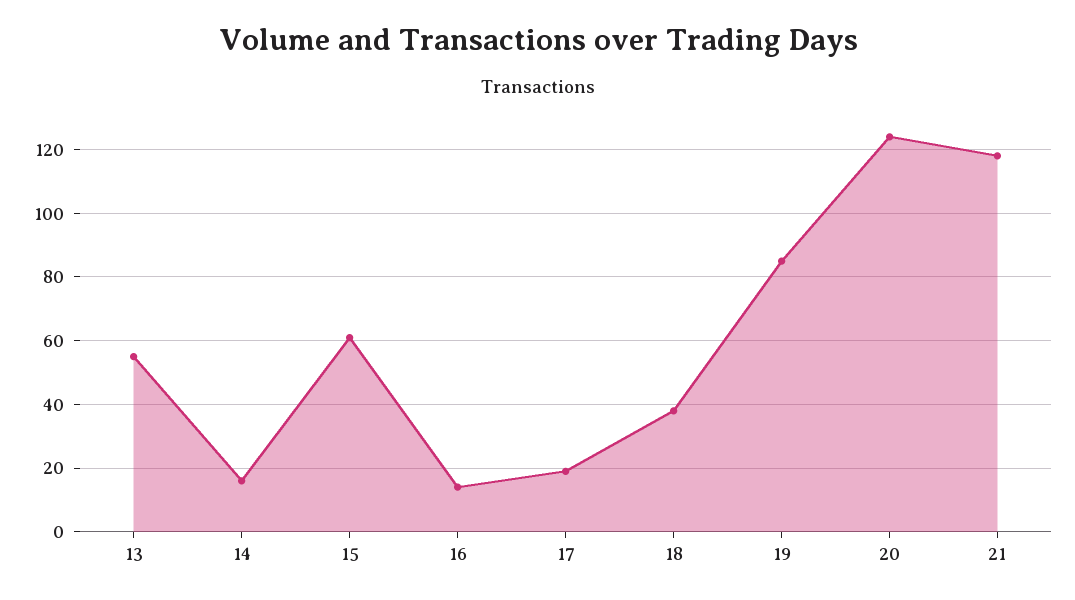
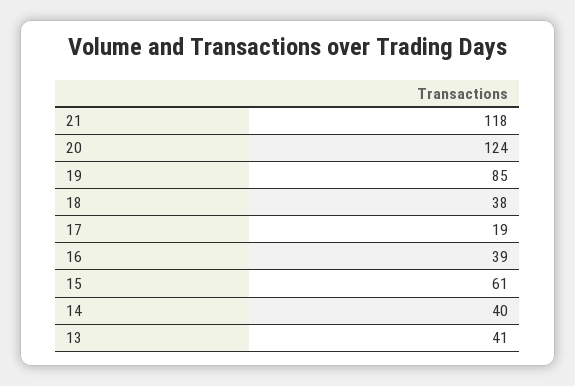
13: 55 -> 41
14: 15 -> 40
16: 15 -> 39

